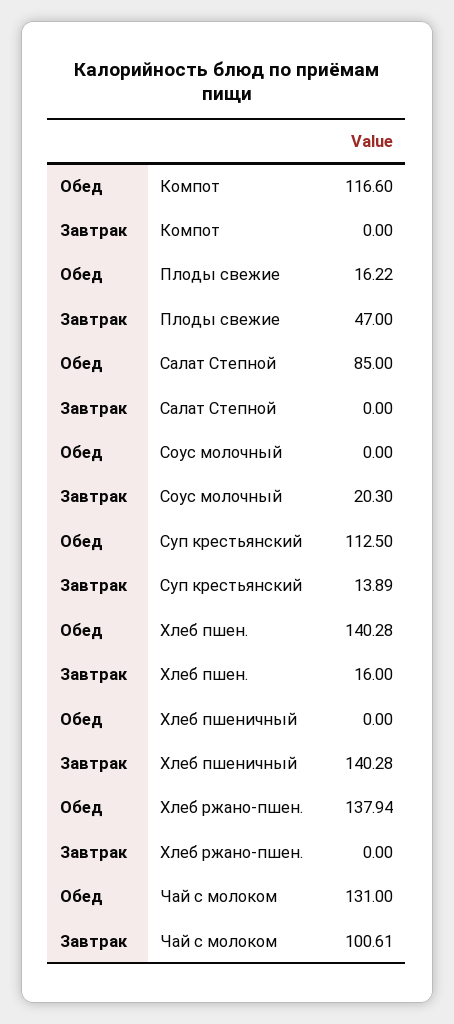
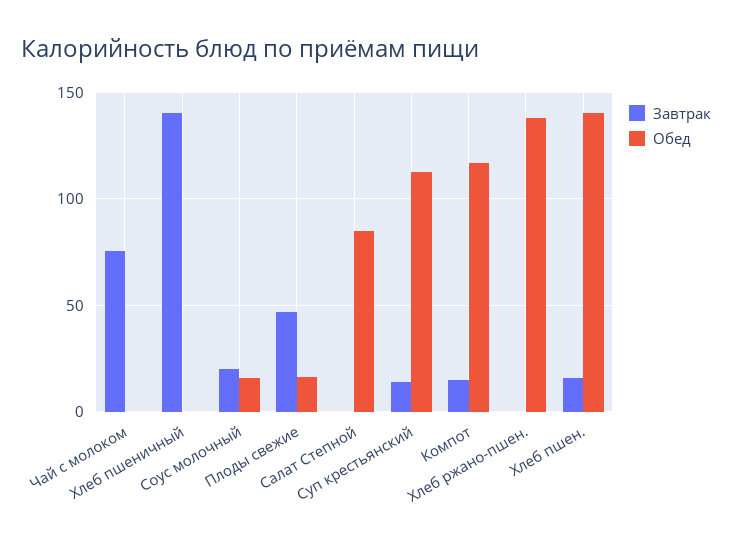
Завтрак, Компот: 0 -> 15
Обед, Соус молочный: 0 -> 15
Обед, Чай с молоком: 131 -> 0
Завтрак, Чай с молоком: 100.61 -> 75

